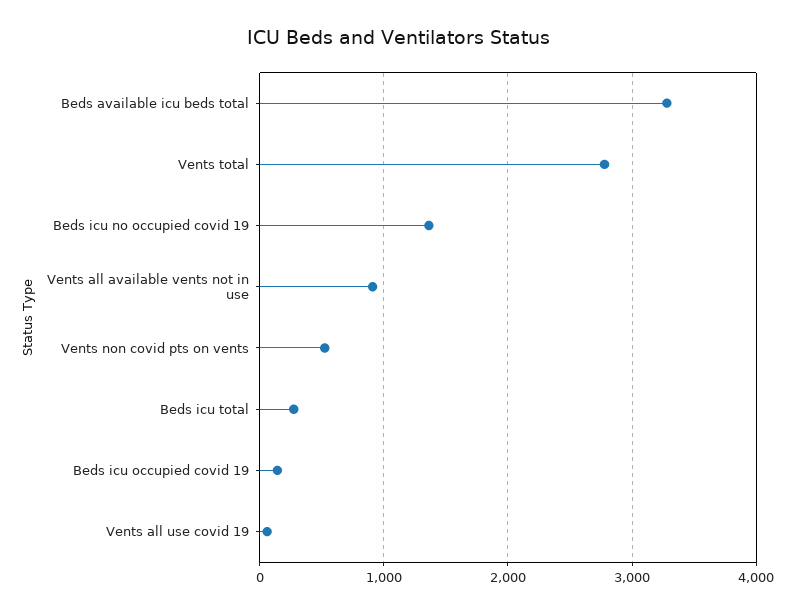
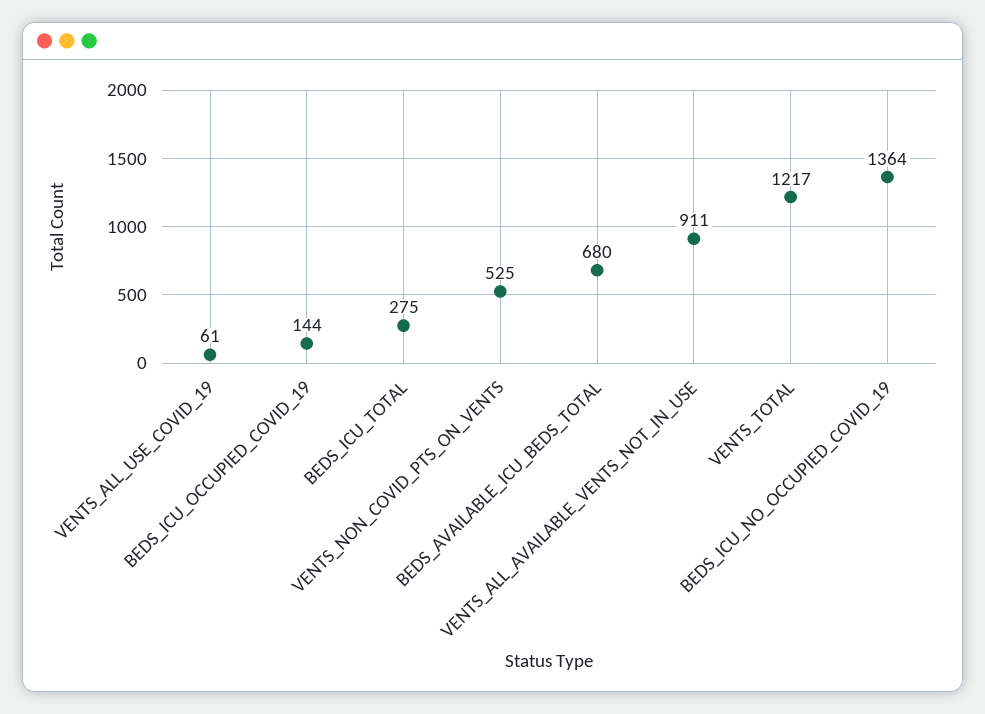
Beds available icu beds total: 3300 -> 680
Vents total: 2800 -> 1217

